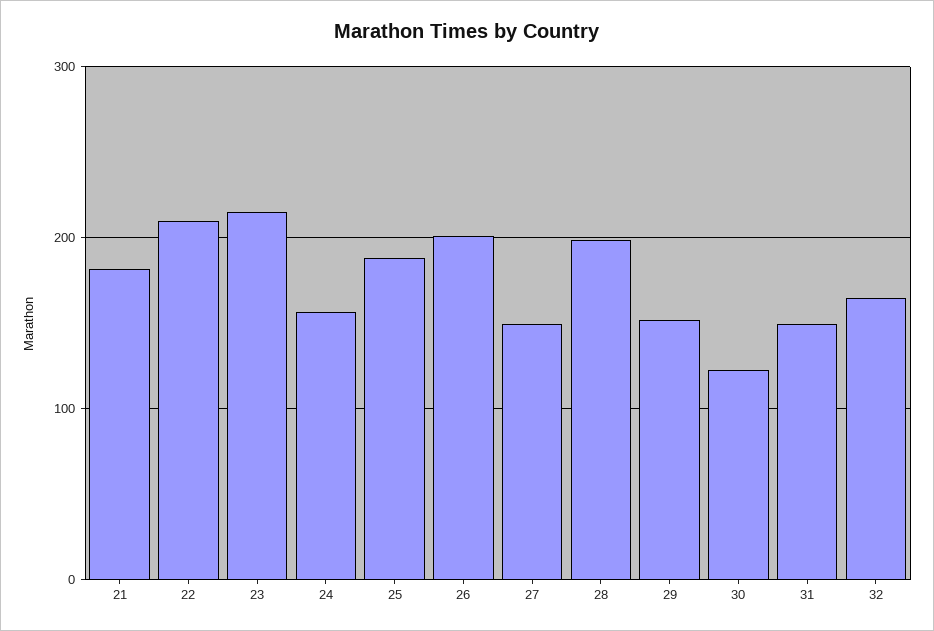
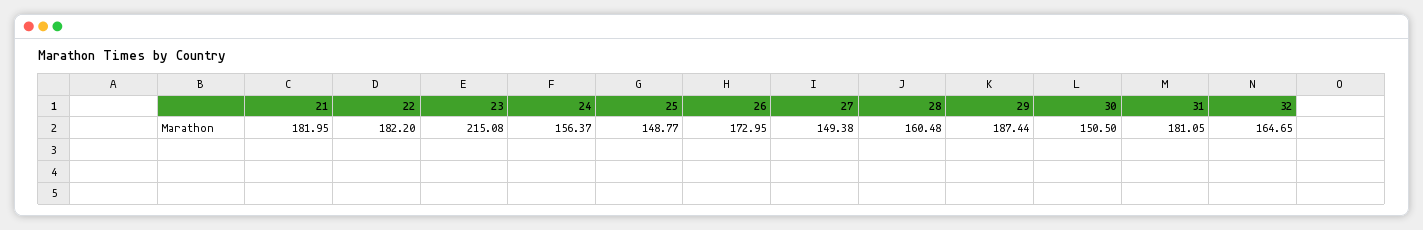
22: 210 -> 182.2
25: 190 -> 148.77
26: 200 -> 172.95
28: 200 -> 160.48
29: 150 -> 187.44
30: 120 -> 150.5
31: 150 -> 181.05

